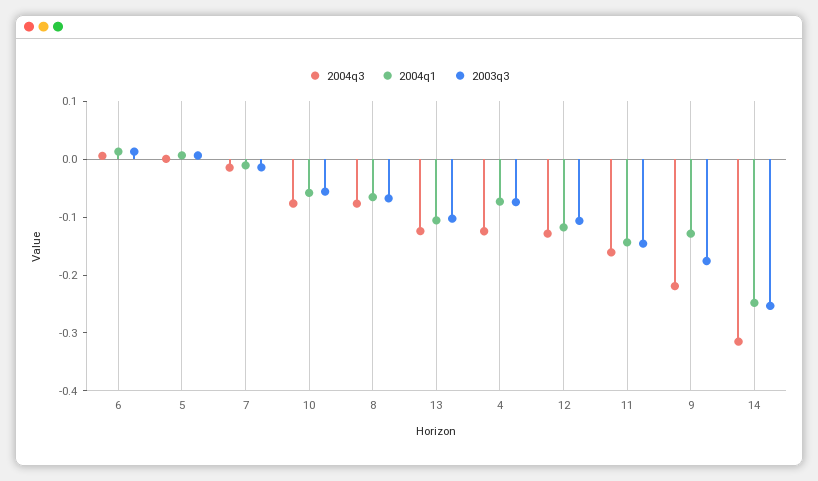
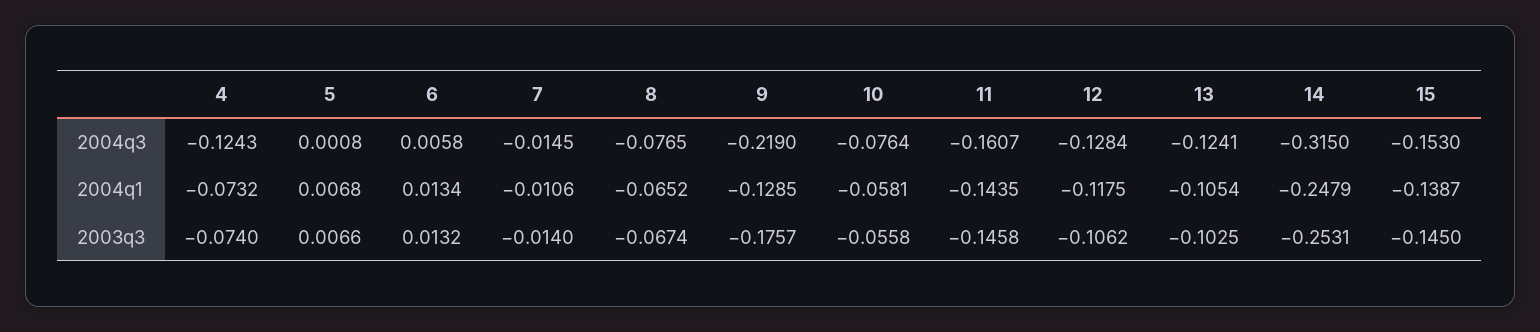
2004q3, 15: none -> -0.153
2004q1, 15: none -> -0.1387
2003q3, 15: none -> -0.145

